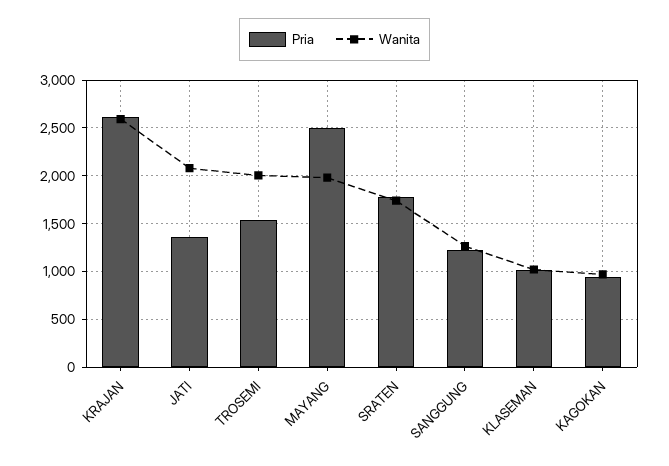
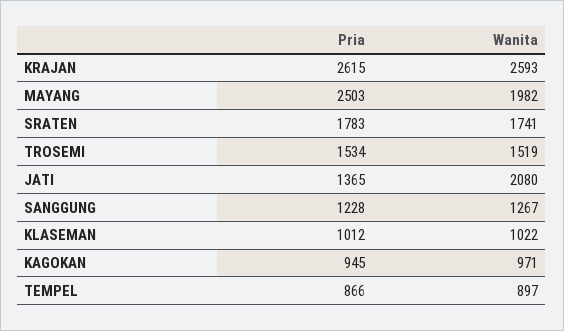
Wanita, TROSEMI: 2000 -> 1519
Pria, TEMPEL: none -> 866
Wanita, TEMPEL: none -> 897

